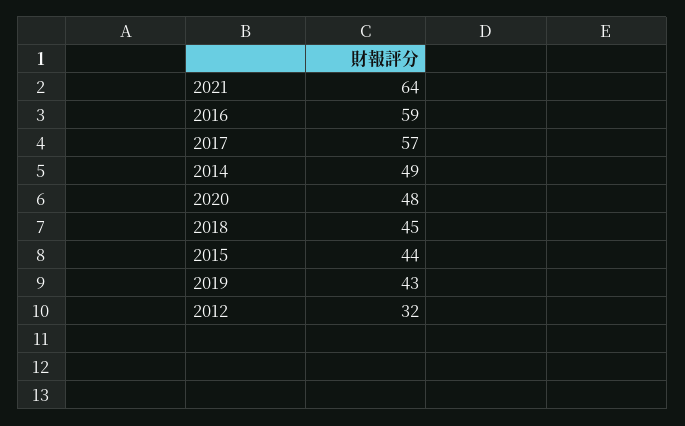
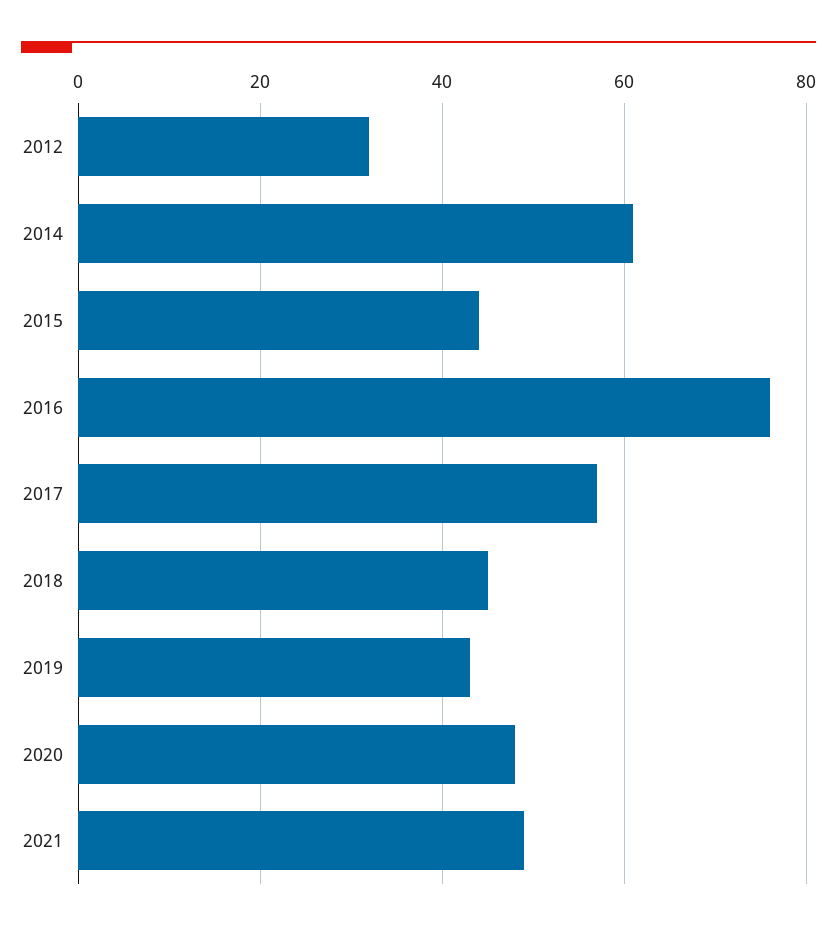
2021: 64 -> 50
2016: 59 -> 75
2014: 49 -> 60

